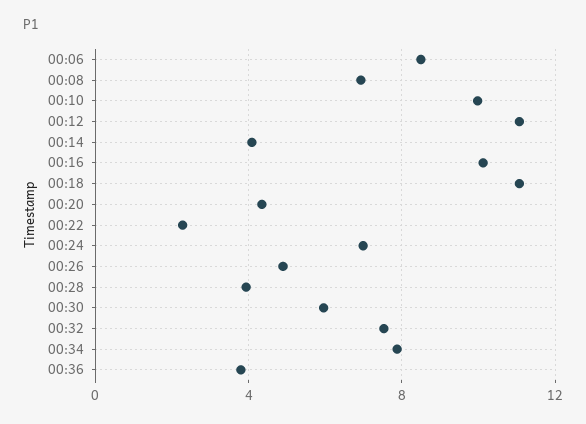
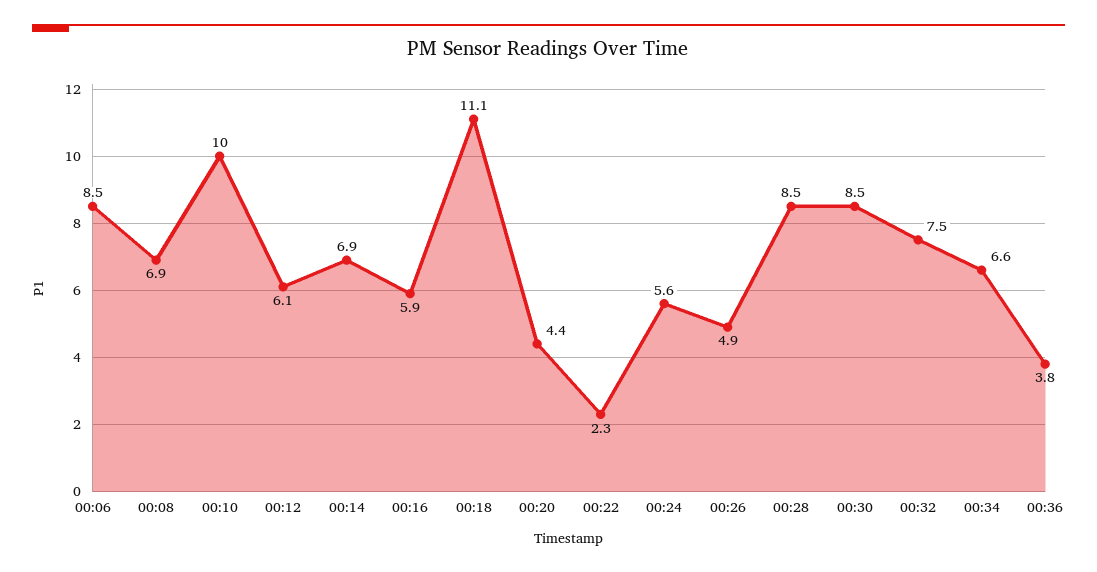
00:12: 11 -> 6.1
00:14: 4 -> 6.9
00:16: 10 -> 5.9
00:24: 7 -> 5.6
00:28: 4 -> 8.5
00:30: 6 -> 8.5
00:34: 8 -> 6.6

